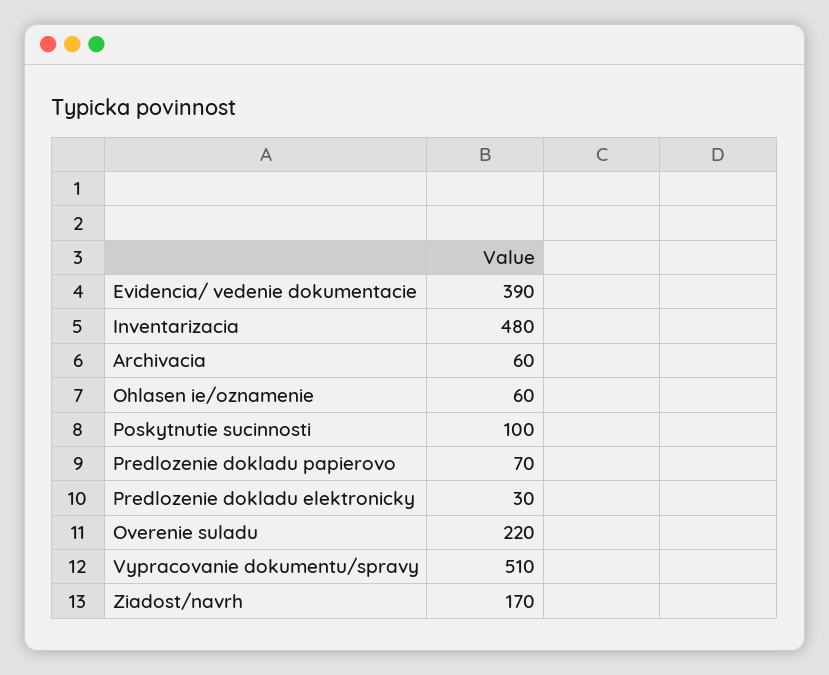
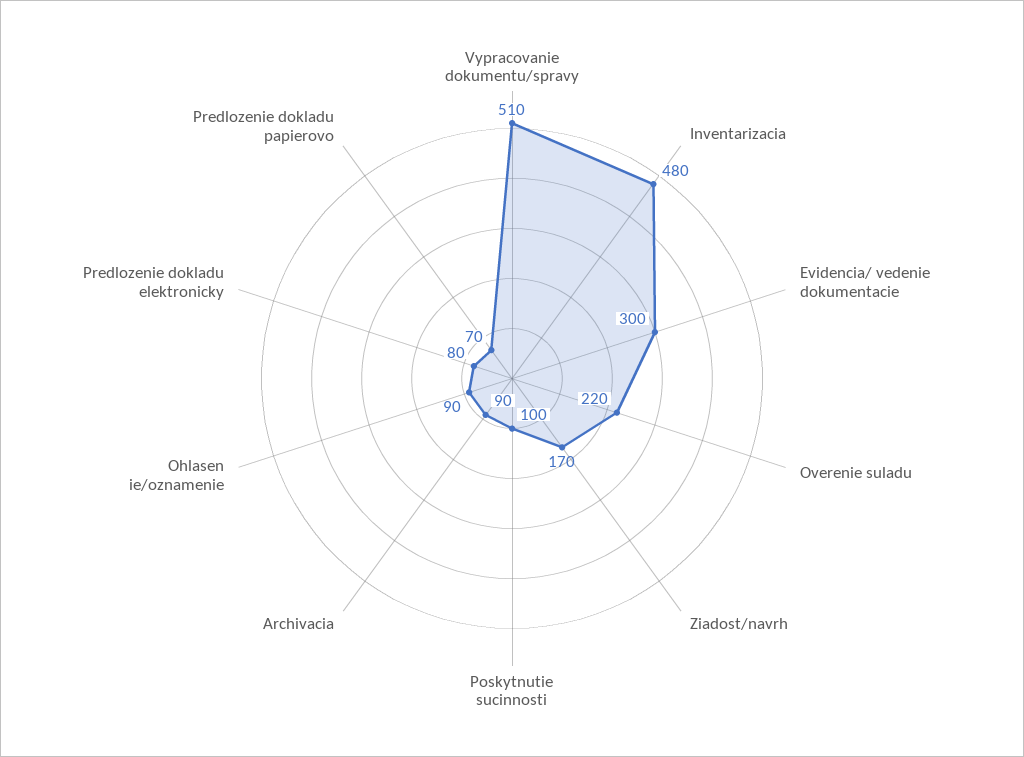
Evidencia/ vedenie dokumentacie: 390 -> 300
Archivacia: 60 -> 90
Ohlasen ie/oznamenie: 60 -> 90
Predlozenie dokladu elektronicky: 30 -> 80

